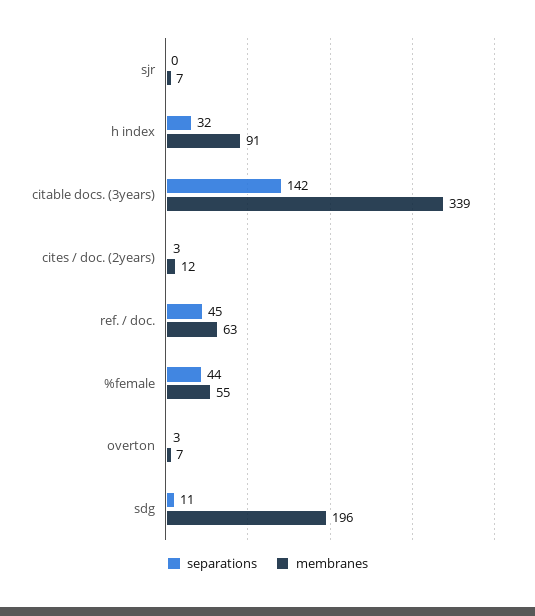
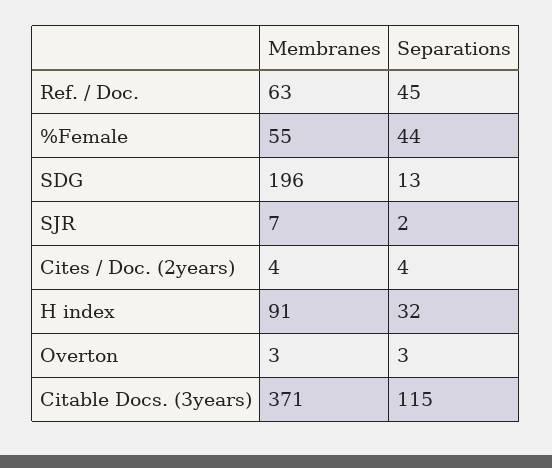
separations, sjr: 0 -> 2
separations, citable docs. (3years): 142 -> 115
membranes, citable docs. (3years): 339 -> 371
separations, cites / doc. (2years): 3 -> 4
membranes, cites / doc. (2years): 12 -> 4
membranes, overton: 7 -> 3
separations, sdg: 11 -> 13

